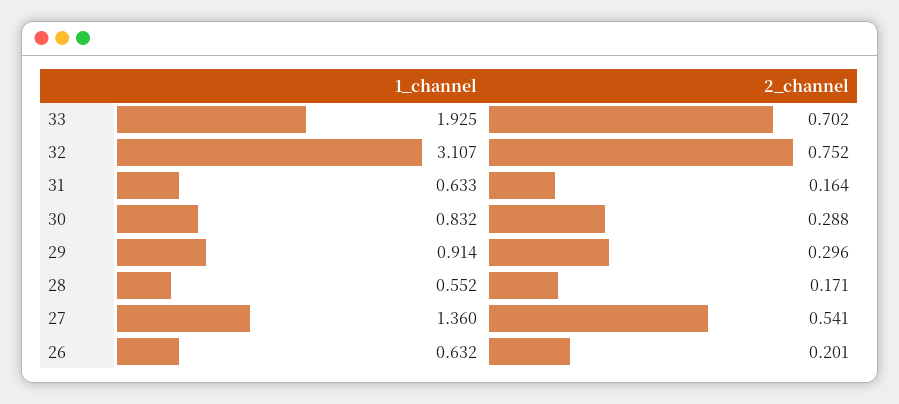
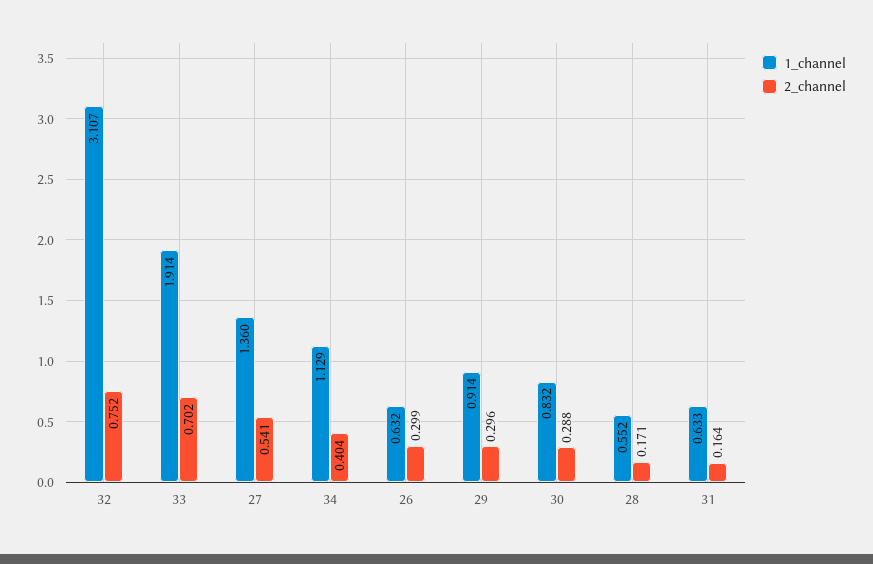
1_channel, 33: 1.925 -> 1.914
2_channel, 26: 0.201 -> 0.299
1_channel, 34: none -> 1.129
2_channel, 34: none -> 0.404

